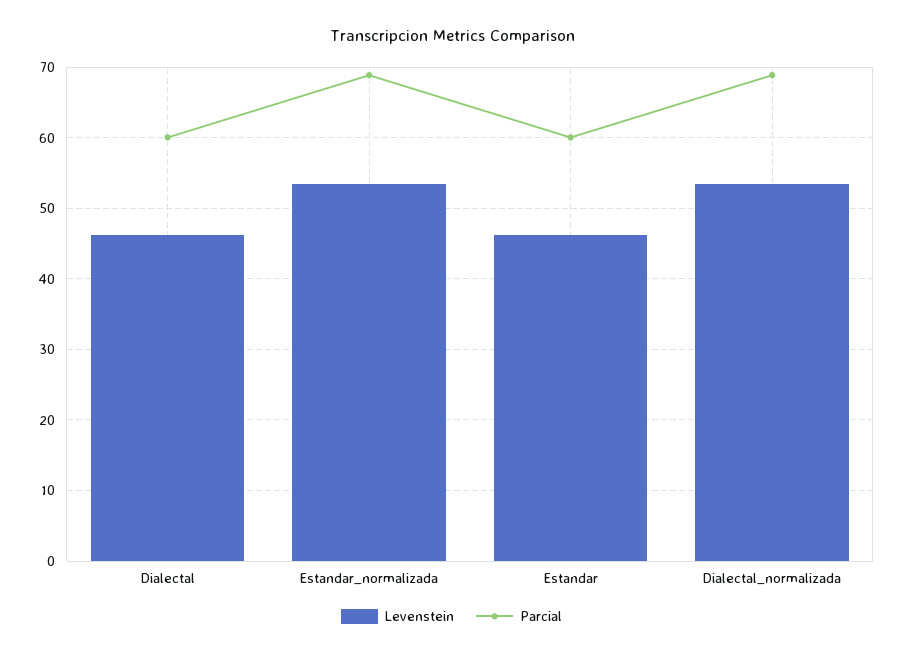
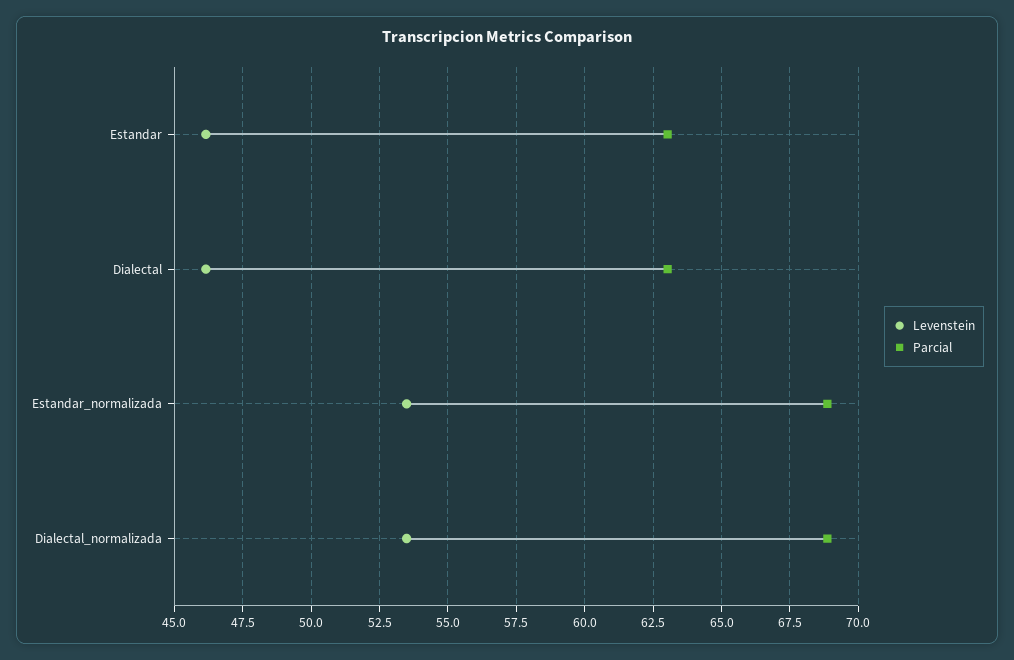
Parcial, Dialectal: 60 -> 63
Parcial, Estandar: 60 -> 63

